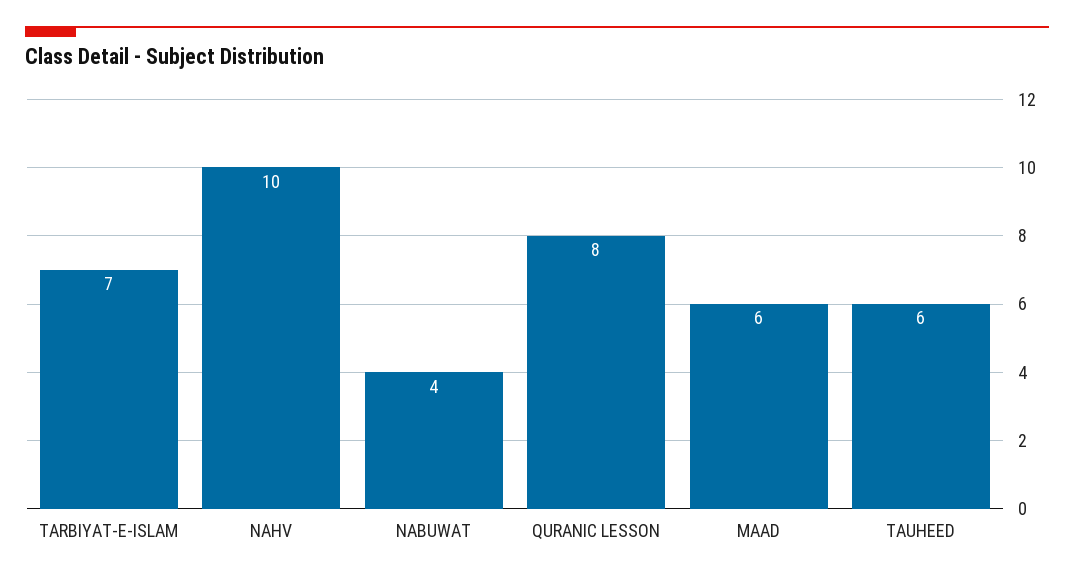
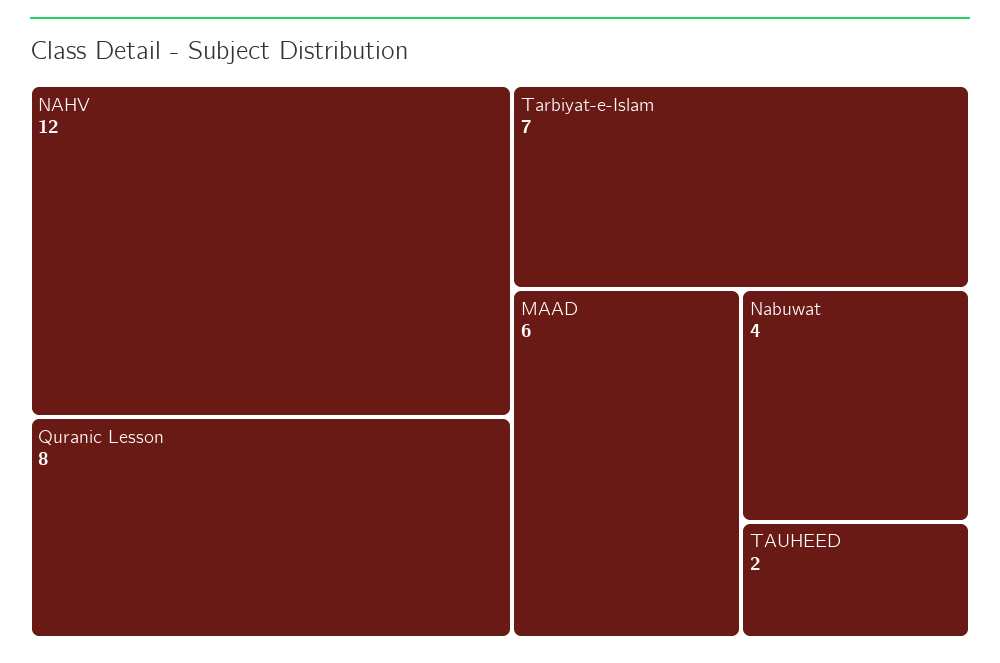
NAHV: 10 -> 12
TAUHEED: 6 -> 2

